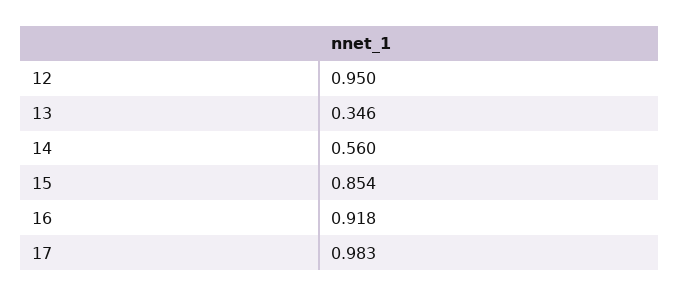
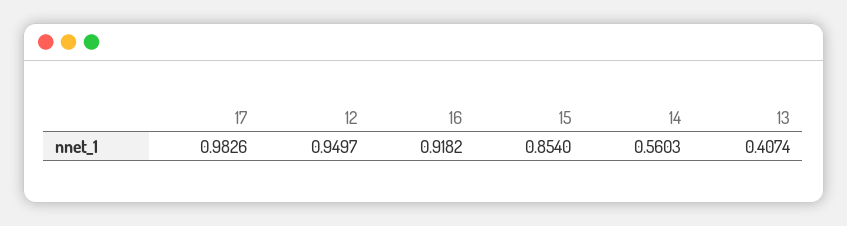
13: 0.346 -> 0.4074

